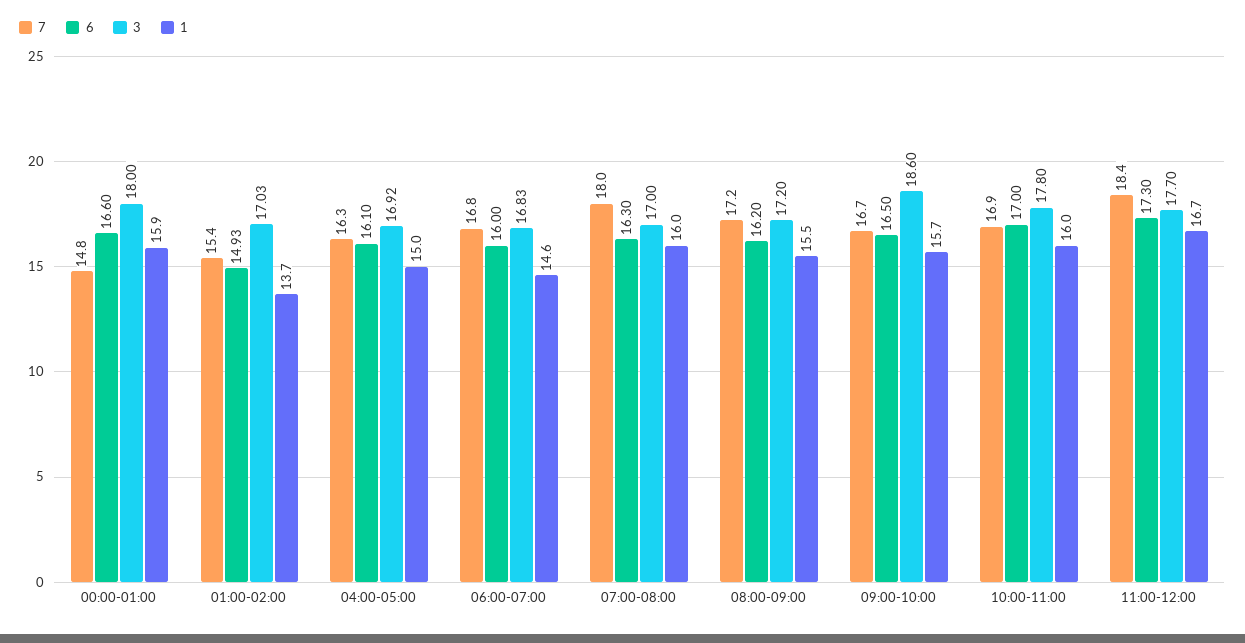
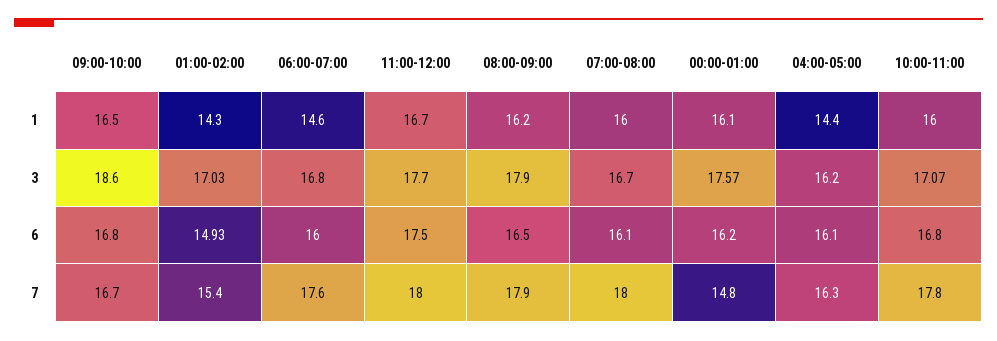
6, 00:00-01:00: 16.6 -> 16.2
3, 00:00-01:00: 18 -> 17.57
1, 00:00-01:00: 15.9 -> 16.1
1, 01:00-02:00: 13.7 -> 14.3
3, 04:00-05:00: 16.92 -> 16.2
1, 04:00-05:00: 15 -> 14.4
7, 06:00-07:00: 16.8 -> 17.6
3, 06:00-07:00: 16.83 -> 16.8
6, 07:00-08:00: 16.3 -> 16.1
3, 07:00-08:00: 17 -> 16.7
7, 08:00-09:00: 17.2 -> 17.9
6, 08:00-09:00: 16.2 -> 16.5
3, 08:00-09:00: 17.2 -> 17.9
1, 08:00-09:00: 15.5 -> 16.2
6, 09:00-10:00: 16.5 -> 16.8
1, 09:00-10:00: 15.7 -> 16.5
7, 10:00-11:00: 16.9 -> 17.8
6, 10:00-11:00: 17 -> 16.8
3, 10:00-11:00: 17.8 -> 17.07
7, 11:00-12:00: 18.4 -> 18
6, 11:00-12:00: 17.3 -> 17.5

